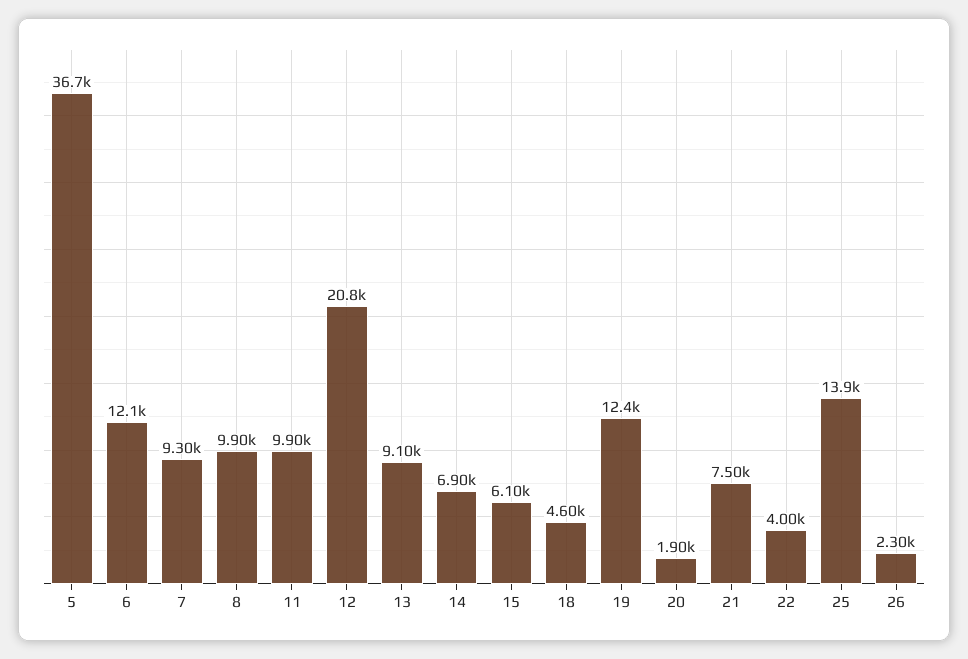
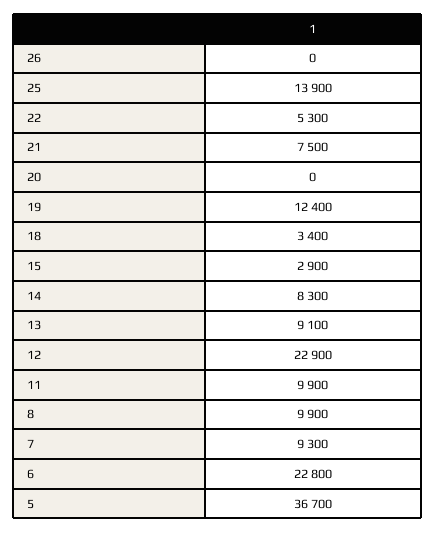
6: 12100 -> 22800
12: 20800 -> 22900
14: 6900 -> 8300
15: 6100 -> 2900
18: 4600 -> 3400
20: 1900 -> 0
22: 4000 -> 5300
26: 2300 -> 0

